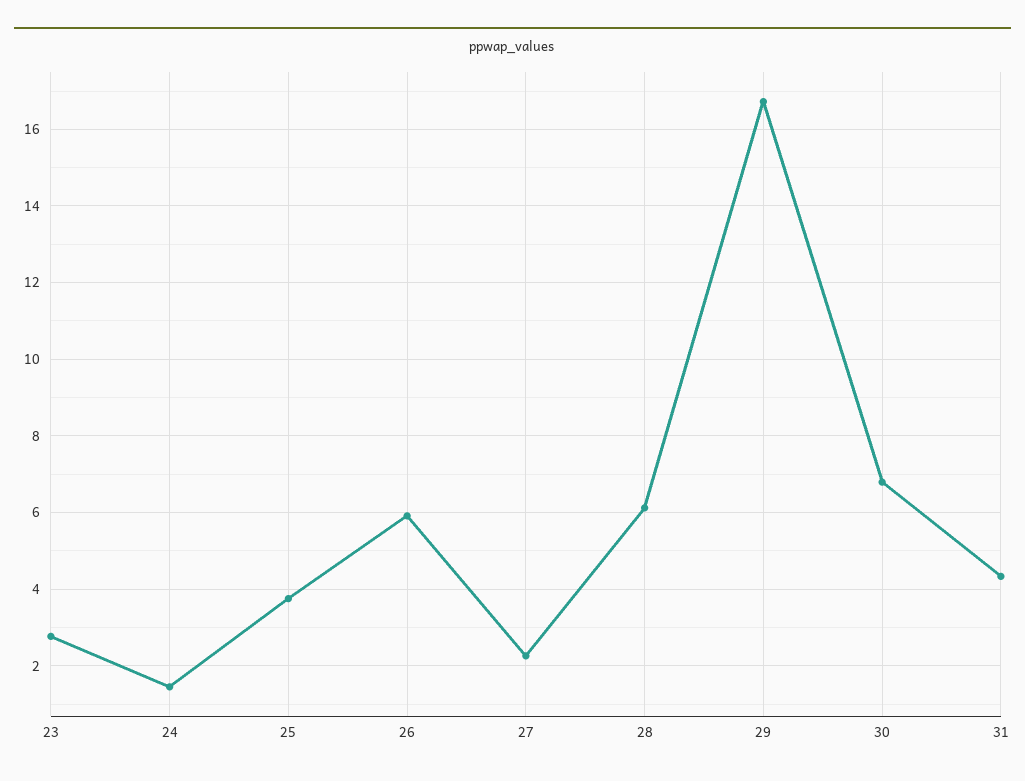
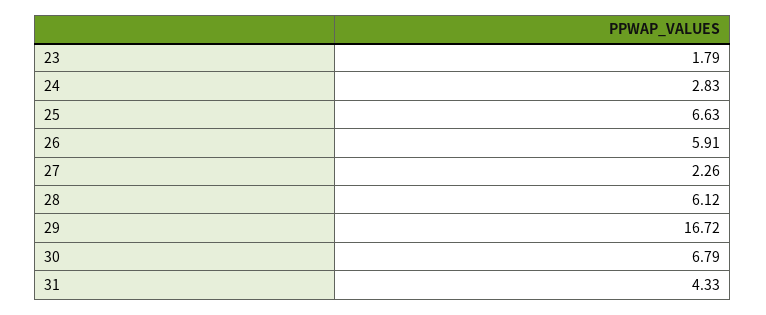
23: 2.8 -> 1.79
24: 1.4 -> 2.83
25: 3.8 -> 6.63

